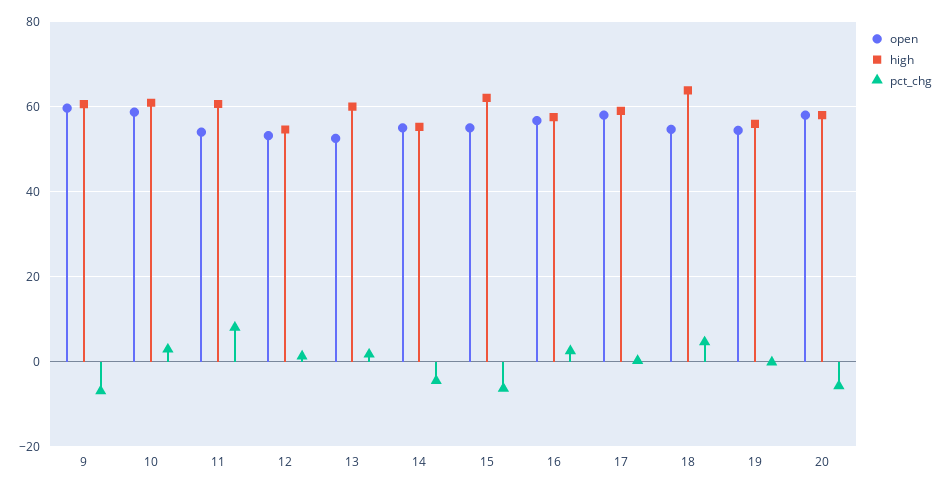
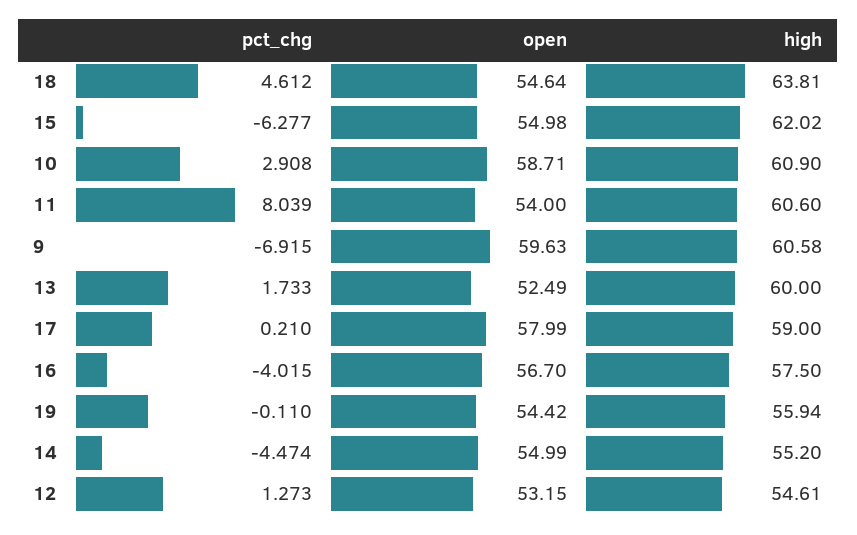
pct_chg, 16: 2 -> -4.015
open, 20: 58 -> none
high, 20: 58 -> none
pct_chg, 20: -6 -> none

